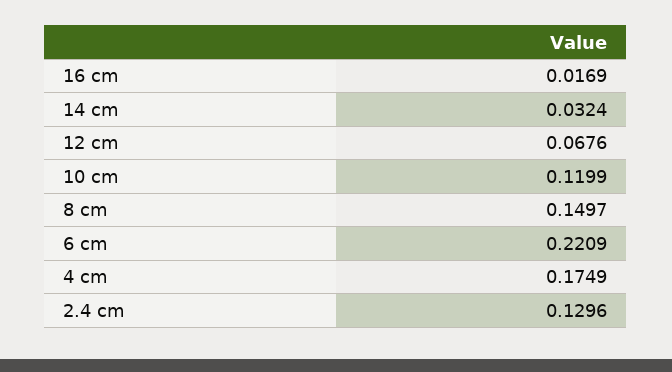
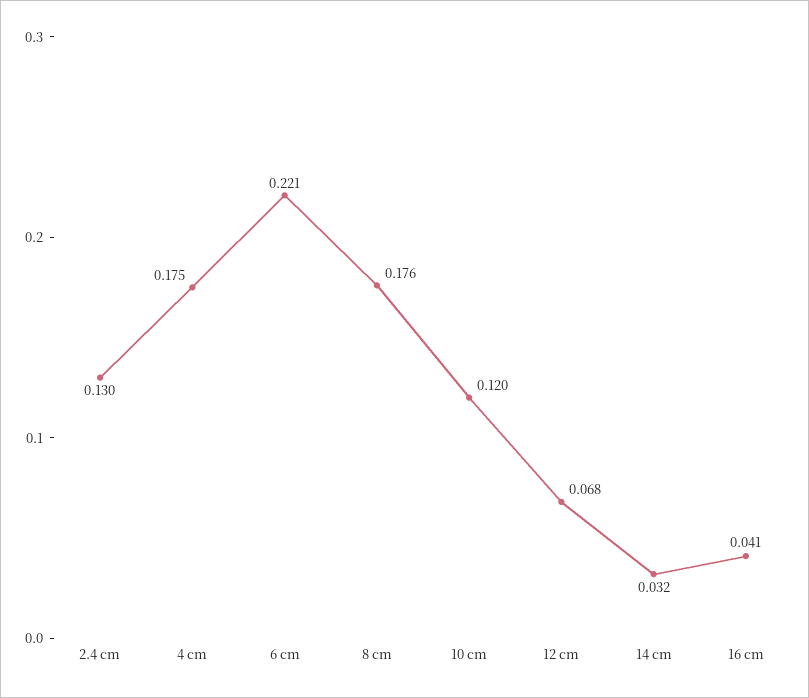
16 cm: 0.0169 -> 0.041
8 cm: 0.1497 -> 0.176

